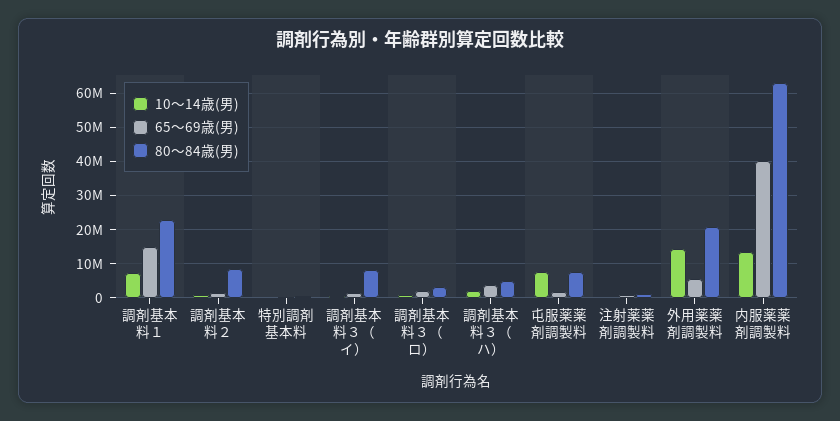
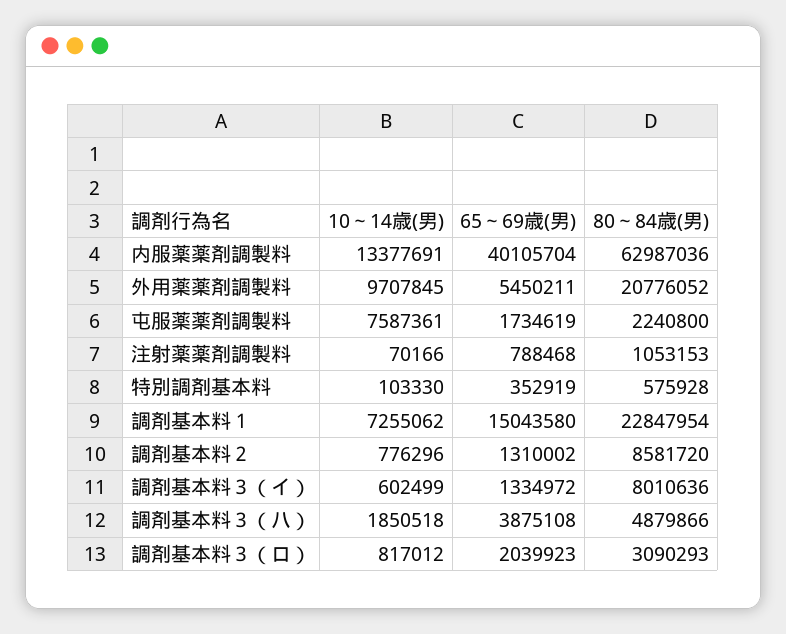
80～84歳(男), 屯服薬薬剤調製料: 8000000 -> 2240800
10～14歳(男), 外用薬薬剤調製料: 14000000 -> 9707845

